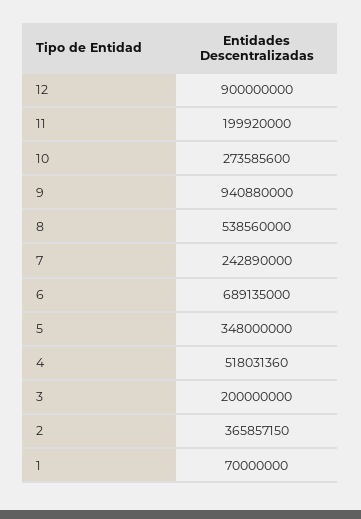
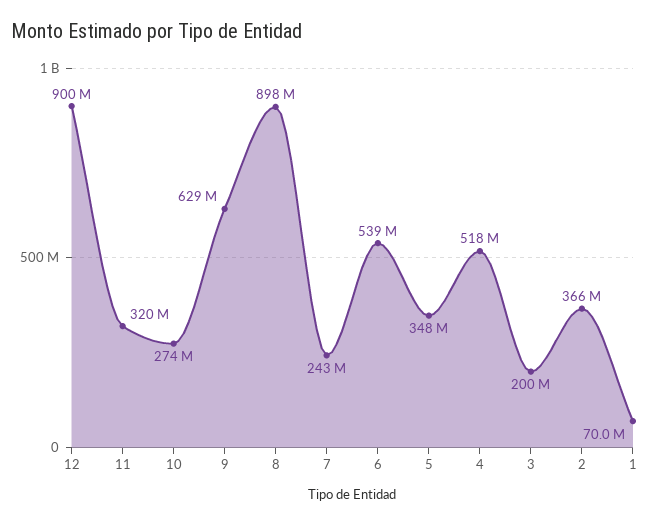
11: 199920000 -> 320000000
9: 940880000 -> 629000000
8: 538560000 -> 898000000
6: 689135000 -> 539000000

